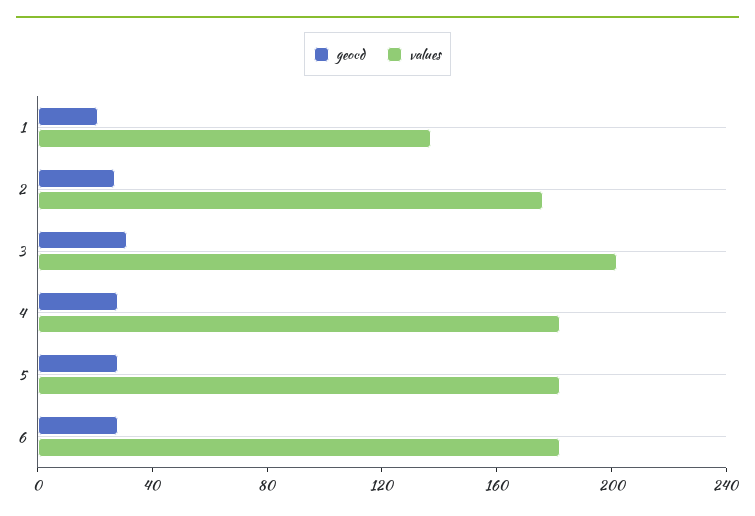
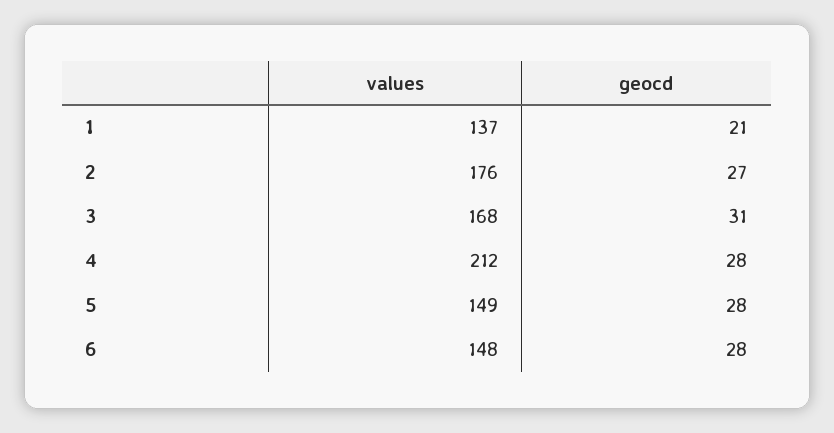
values, 3: 200 -> 168
values, 4: 180 -> 212
values, 5: 180 -> 149
values, 6: 180 -> 148

